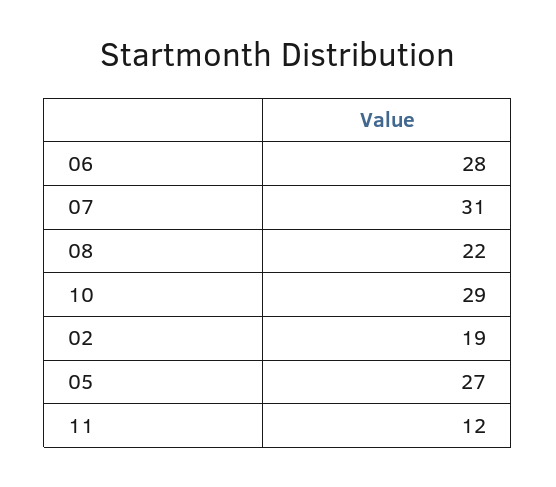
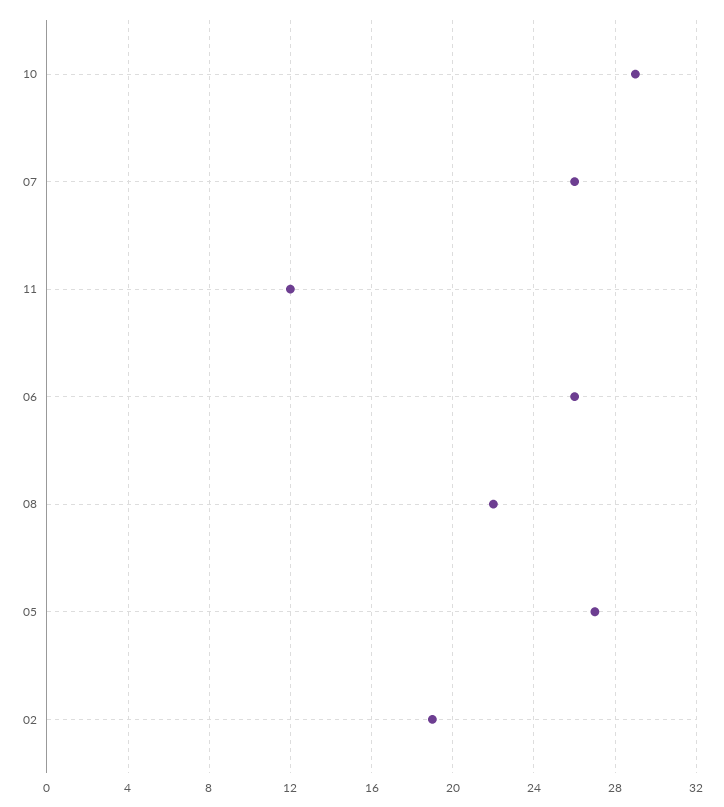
06: 28 -> 26
07: 31 -> 26

